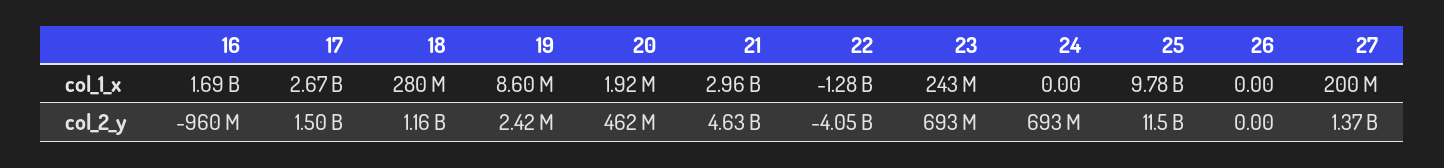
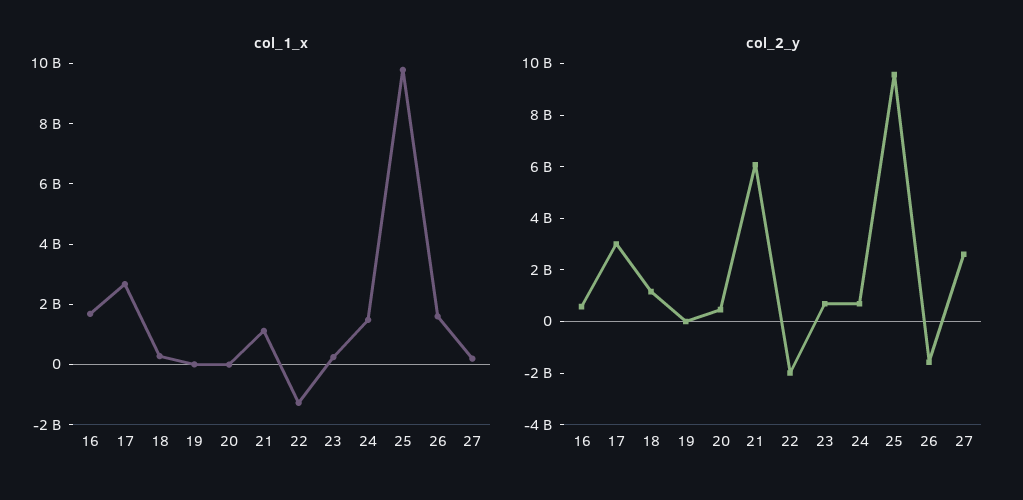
col_1_x, 21: 2960000000 -> 1000000000
col_1_x, 24: 0 -> 1500000000
col_1_x, 26: 0 -> 1500000000
col_2_y, 16: -960000000 -> 500000000
col_2_y, 17: 1500000000 -> 3000000000
col_2_y, 21: 4630000000 -> 6000000000
col_2_y, 22: -4050000000 -> -2000000000
col_2_y, 25: 11500000000 -> 9500000000
col_2_y, 26: 0 -> -1500000000
col_2_y, 27: 1370000000 -> 2500000000

